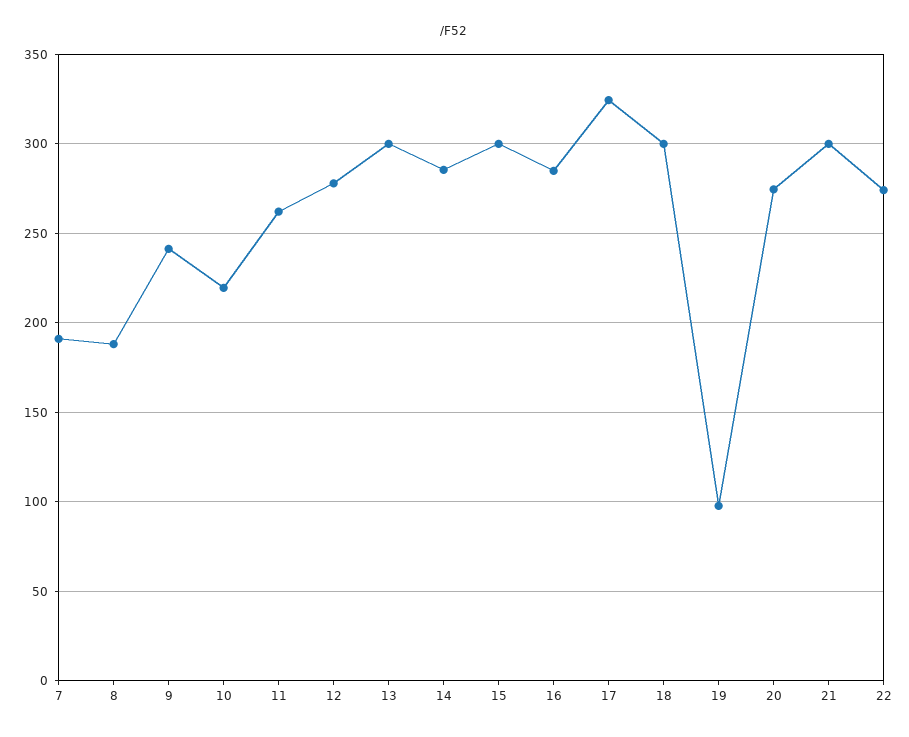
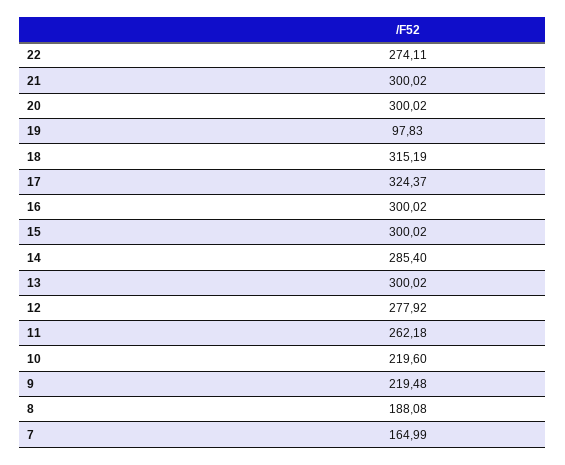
7: 190 -> 164.99
9: 240 -> 219.48
16: 285 -> 300.02
18: 300 -> 315.19
20: 275 -> 300.02

